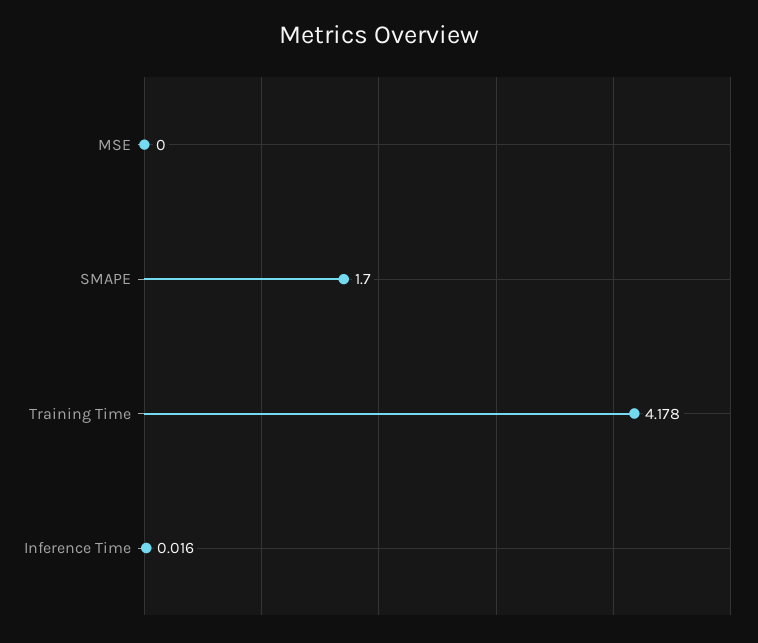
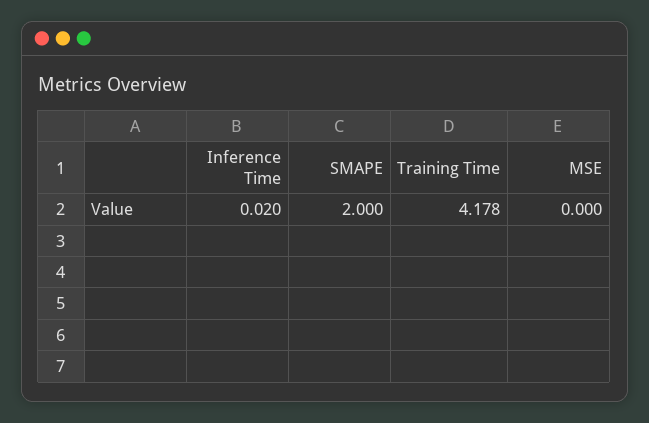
SMAPE: 1.7 -> 2
Inference Time: 0.016 -> 0.02

